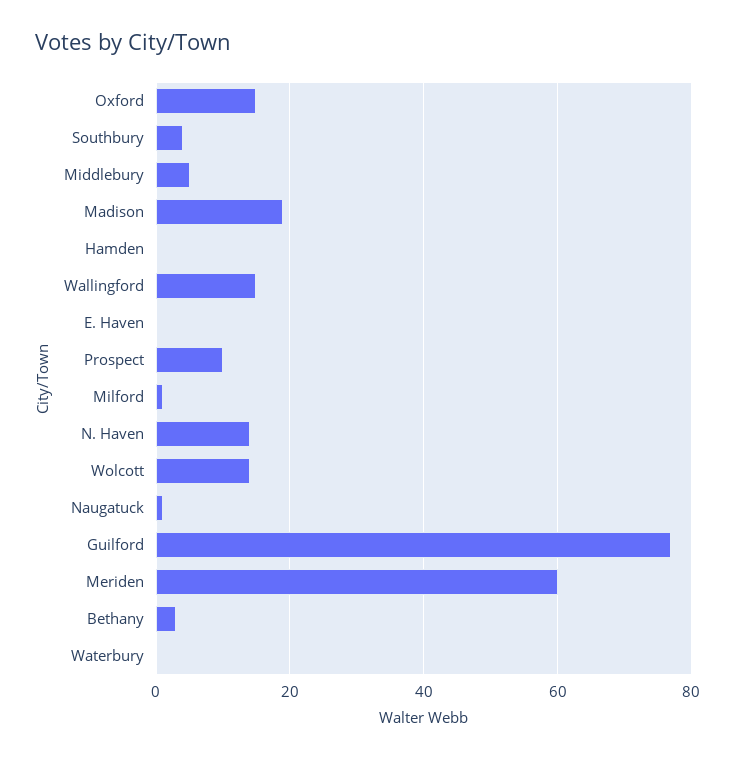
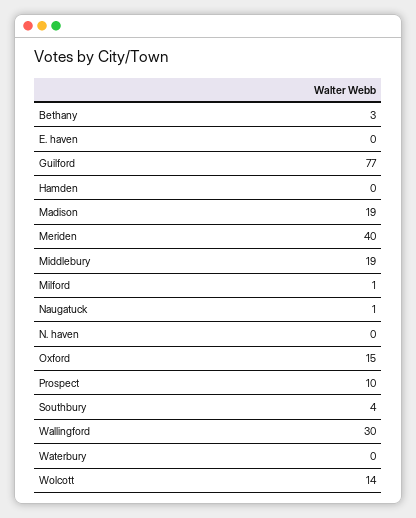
Middlebury: 5 -> 19
Wallingford: 15 -> 30
N. Haven: 15 -> 0
Meriden: 60 -> 40

